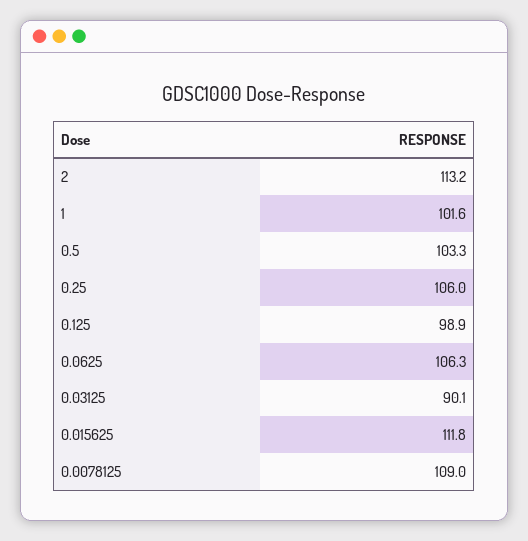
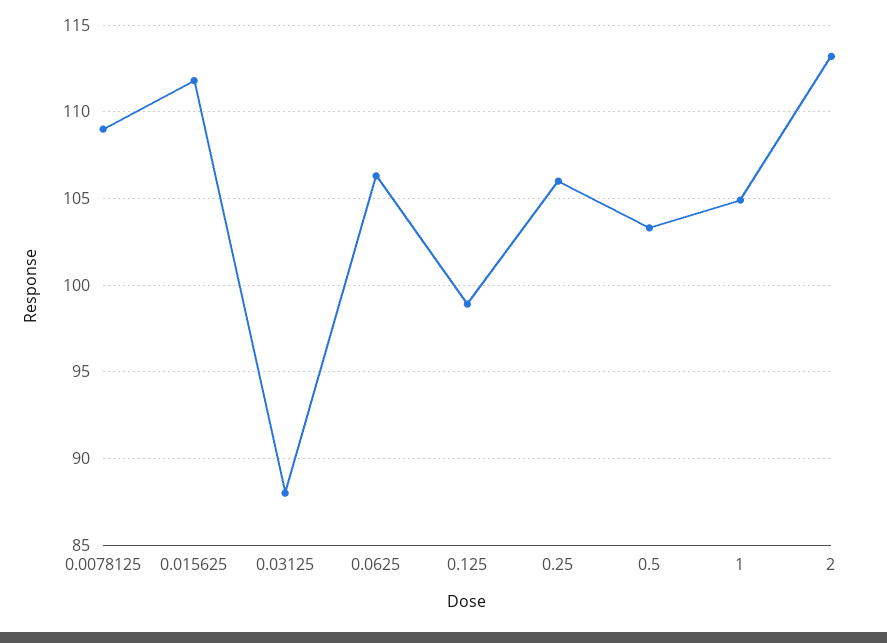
1: 101.6 -> 105
0.03125: 90.1 -> 88

